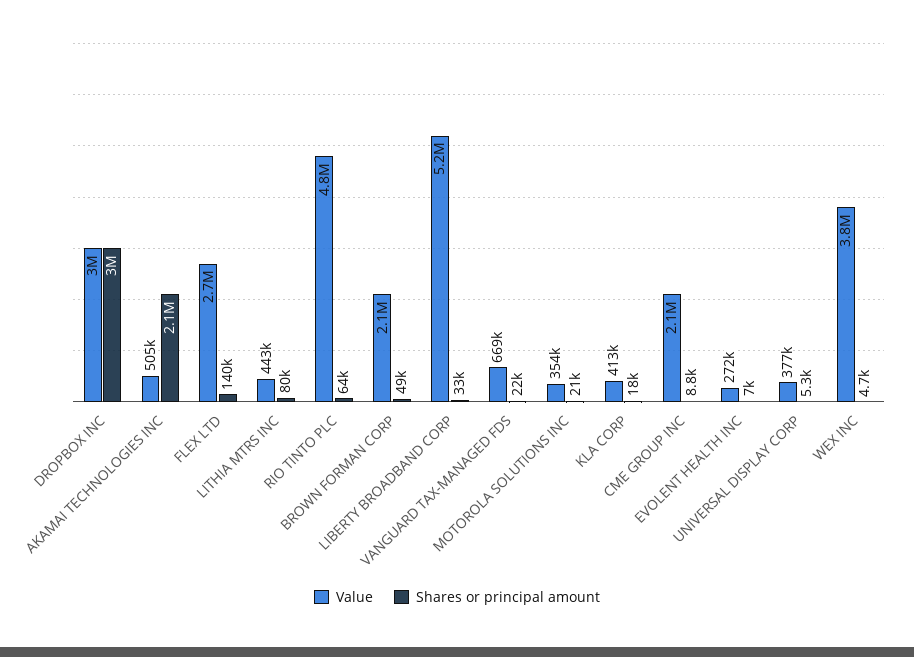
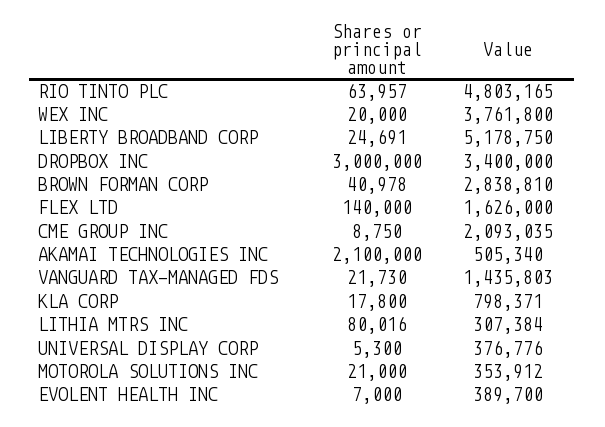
Value, DROPBOX INC: 3000000 -> 3400000
Value, FLEX LTD: 2700000 -> 1626000
Value, LITHIA MTRS INC: 443000 -> 307384
Value, BROWN FORMAN CORP: 2100000 -> 2838810
Shares or principal amount, BROWN FORMAN CORP: 49000 -> 40978
Shares or principal amount, LIBERTY BROADBAND CORP: 33000 -> 24691
Value, VANGUARD TAX-MANAGED FDS: 669000 -> 1435803
Value, KLA CORP: 413000 -> 798371
Value, EVOLENT HEALTH INC: 272000 -> 389700
Shares or principal amount, WEX INC: 4700 -> 20000

